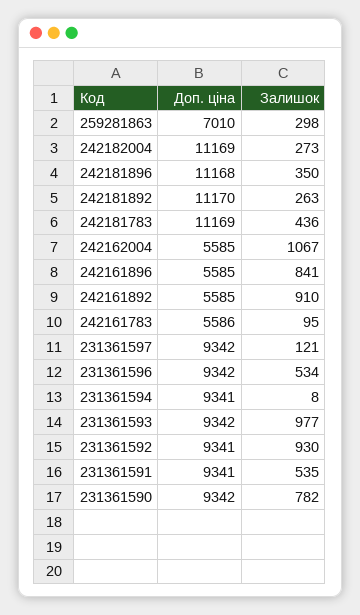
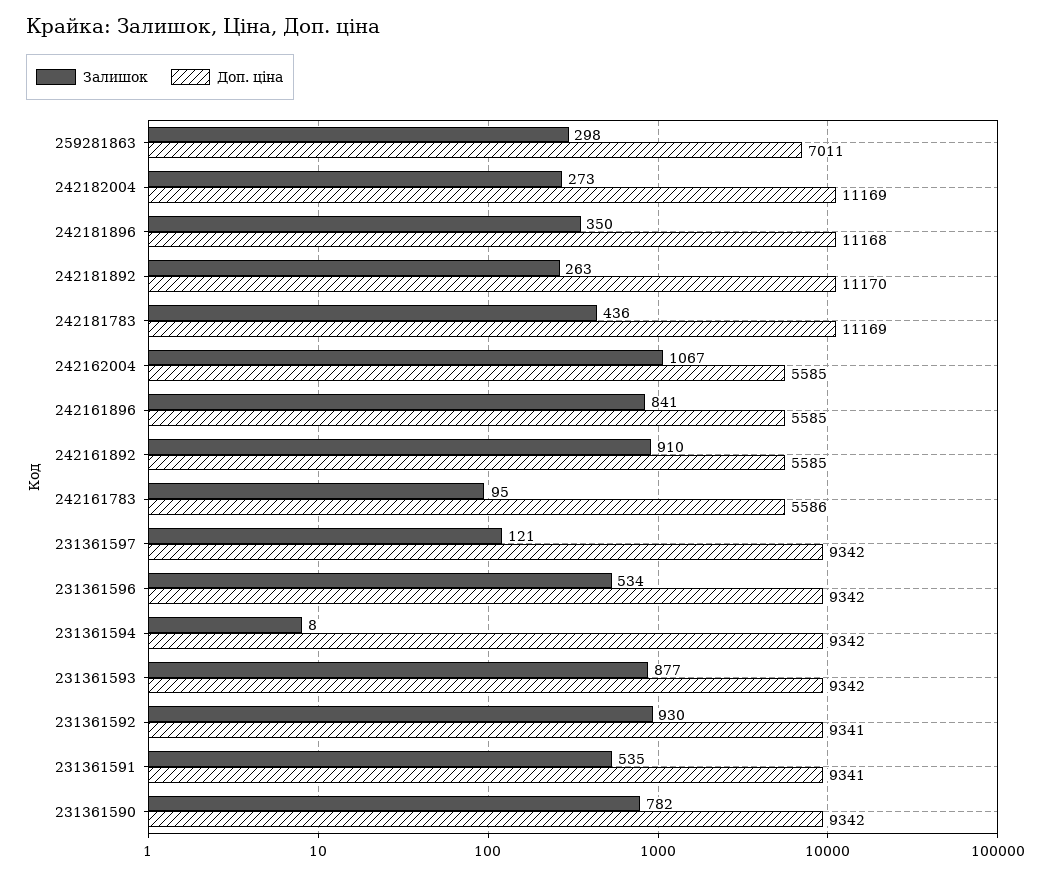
Доп. ціна, 259281863: 7010 -> 7011
Доп. ціна, 231361594: 9341 -> 9342
Залишок, 231361593: 977 -> 877

